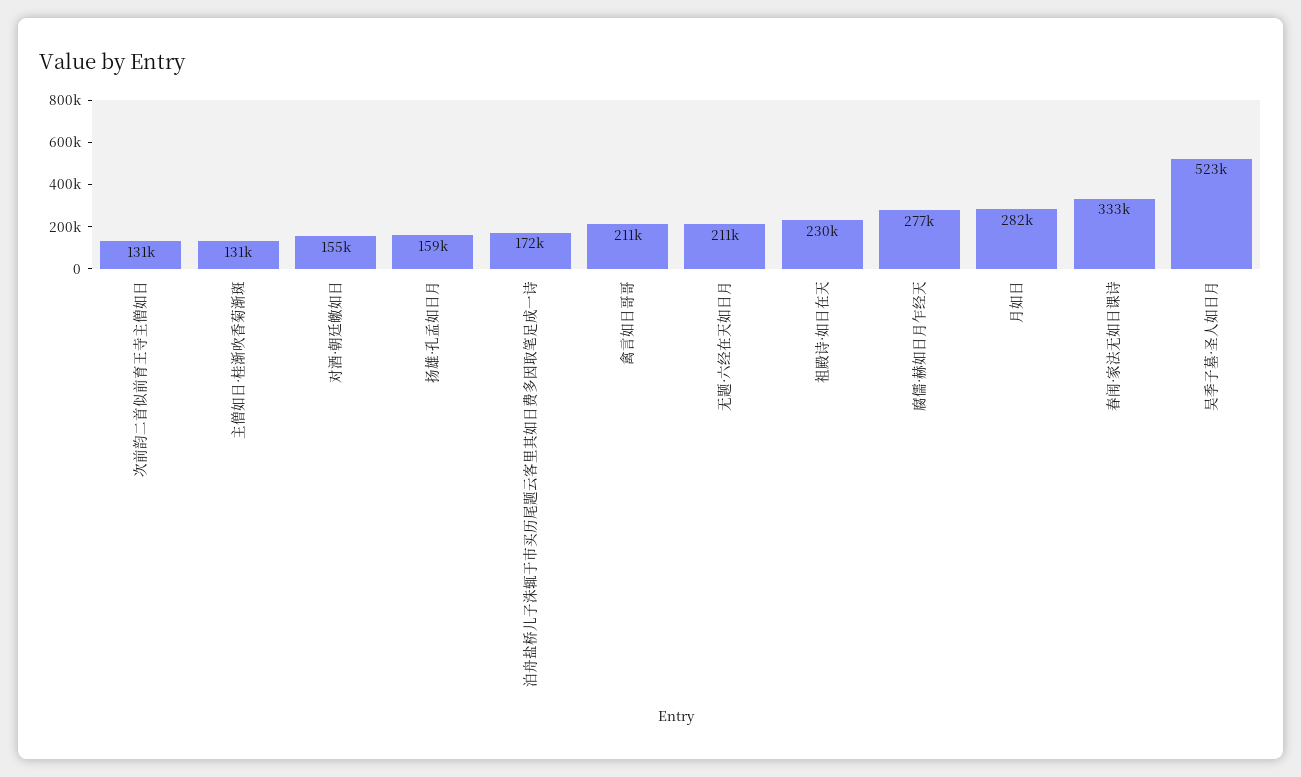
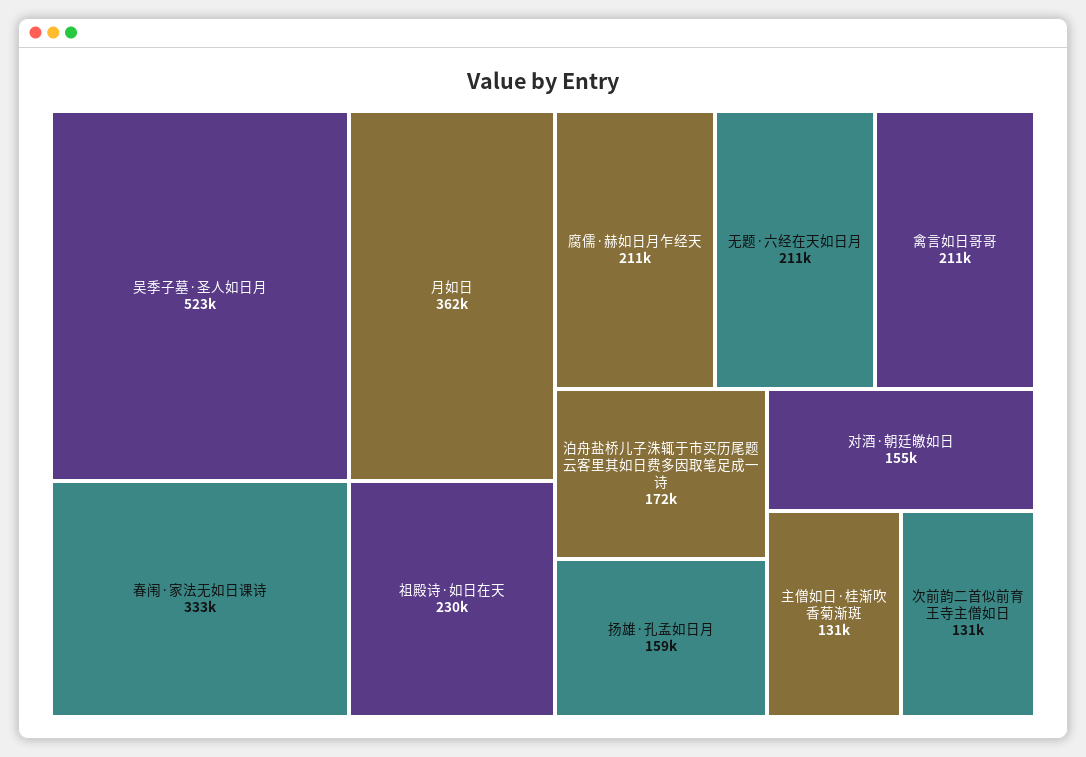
腐儒·赫如日月乍经天: 277000 -> 211000
月如日: 282000 -> 362000

